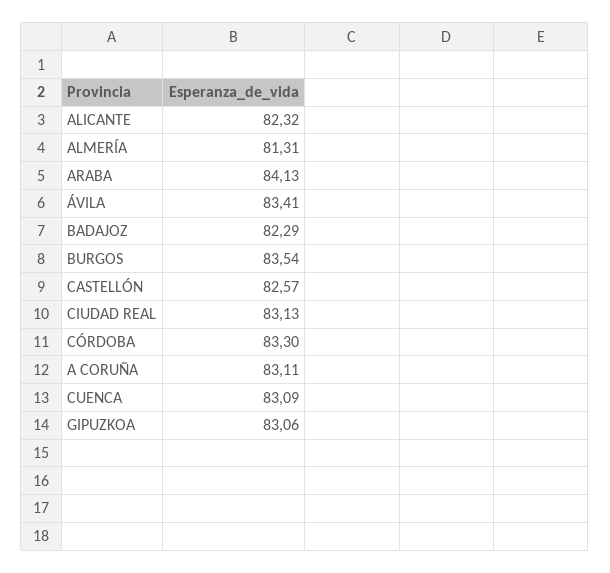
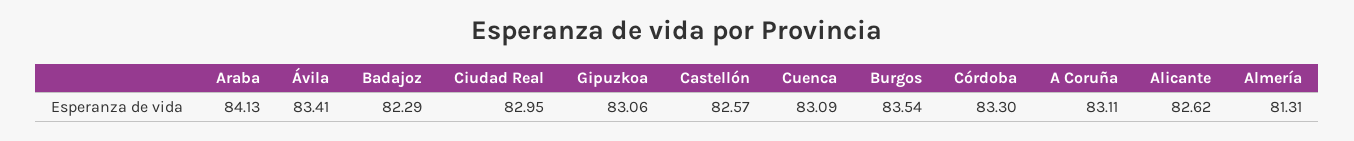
ALICANTE: 82.32 -> 82.62
CIUDAD REAL: 83.13 -> 82.95

